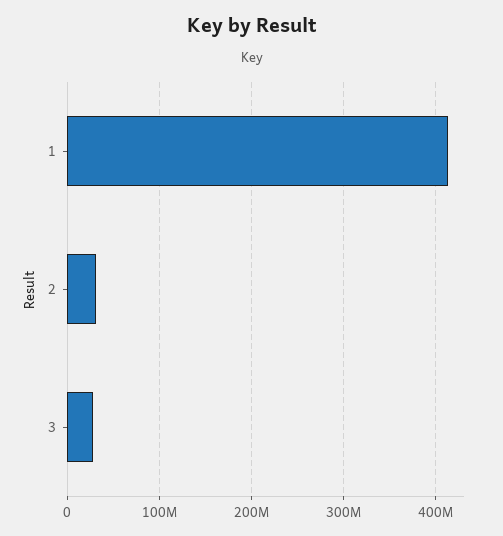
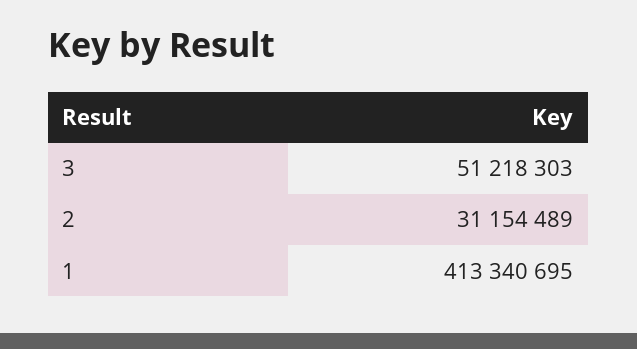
3: 30000000 -> 51218303

